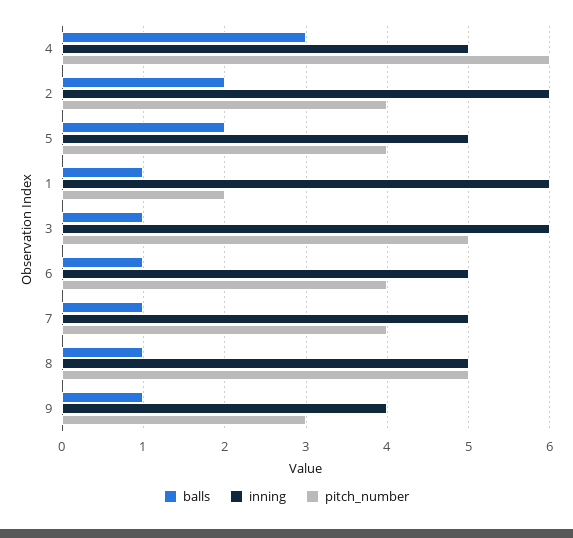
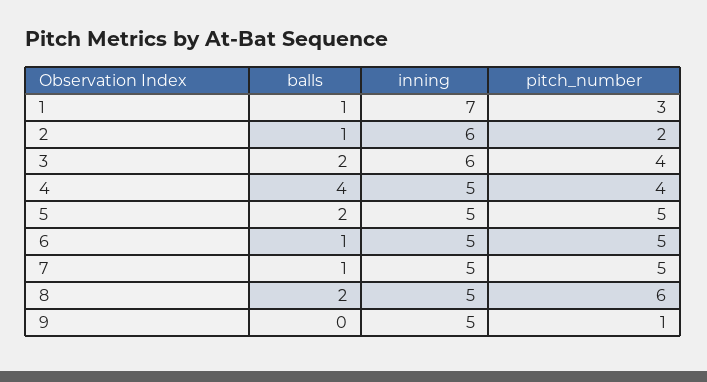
balls, 4: 3 -> 4
pitch_number, 4: 6 -> 4
balls, 2: 2 -> 1
pitch_number, 2: 4 -> 2
pitch_number, 5: 4 -> 5
inning, 1: 6 -> 7
pitch_number, 1: 2 -> 3
balls, 3: 1 -> 2
pitch_number, 3: 5 -> 4
pitch_number, 6: 4 -> 5
pitch_number, 7: 4 -> 5
balls, 8: 1 -> 2
pitch_number, 8: 5 -> 6
balls, 9: 1 -> 0
inning, 9: 4 -> 5
pitch_number, 9: 3 -> 1

